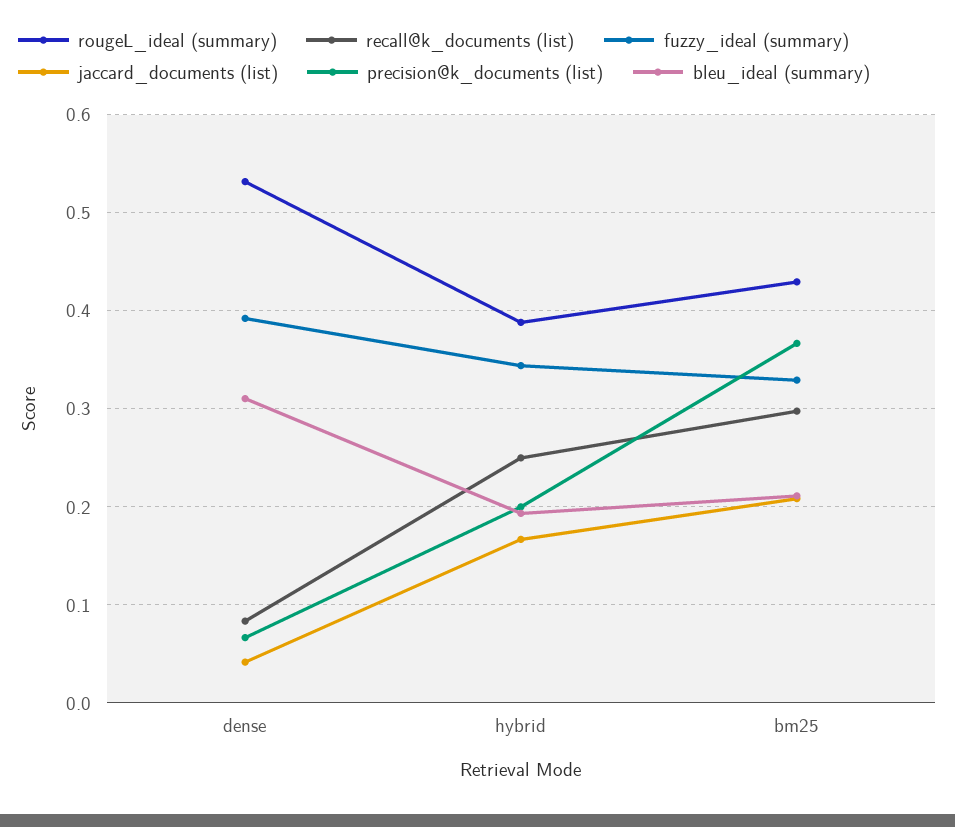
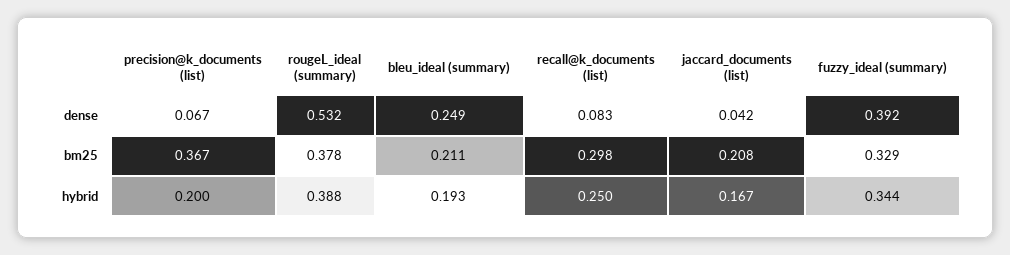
bleu_ideal (summary), dense: 0.31 -> 0.249
rougeL_ideal (summary), bm25: 0.43 -> 0.378

